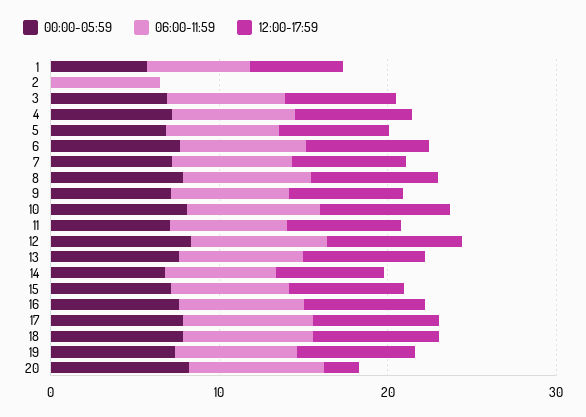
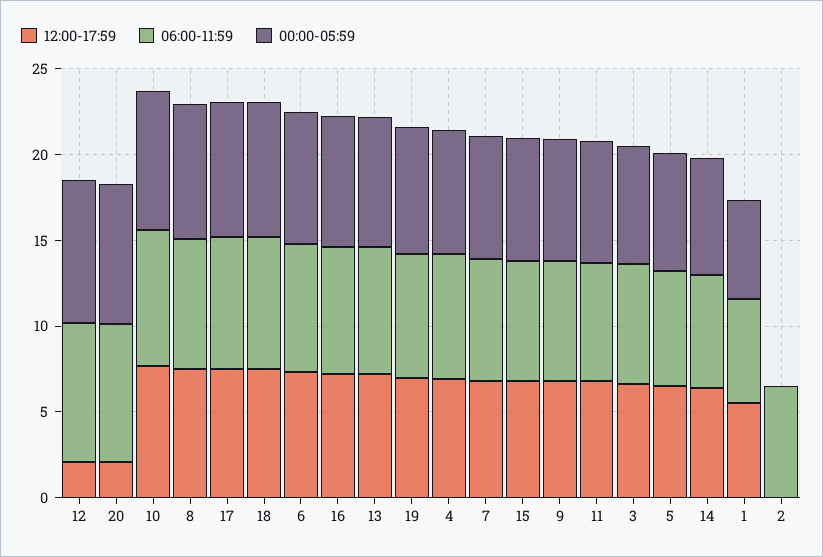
12:00-17:59, 12: 8 -> 2

